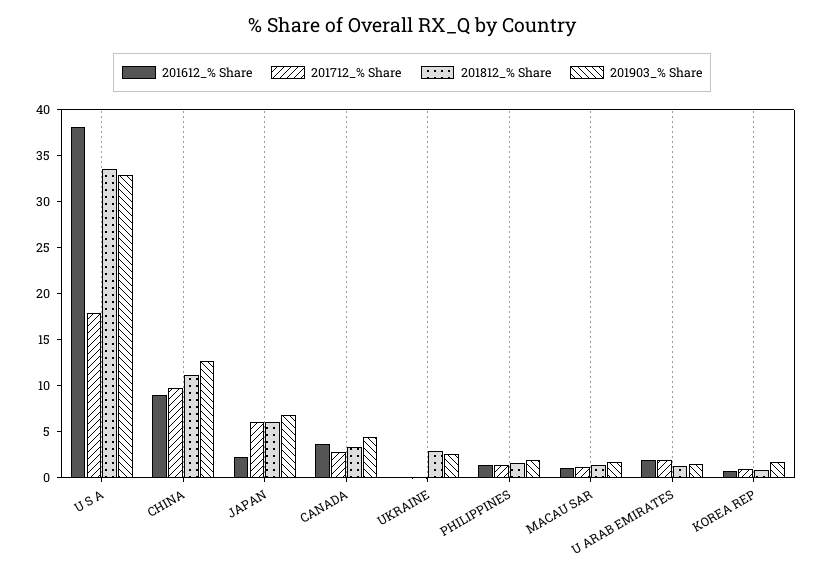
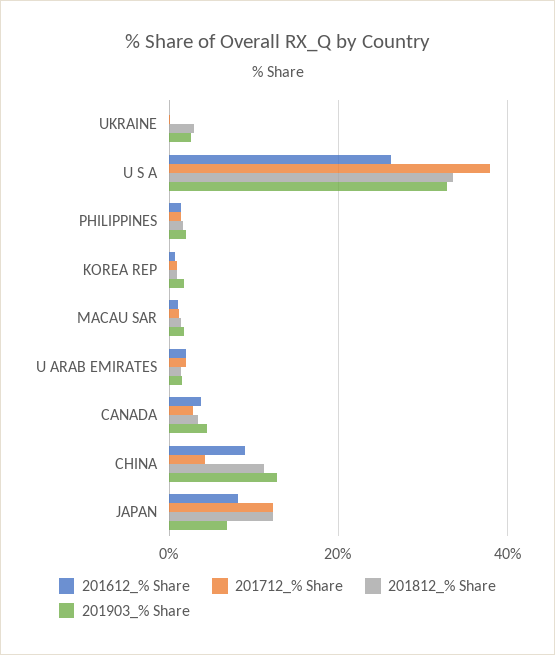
201612_% Share, U S A: 38 -> 26
201712_% Share, U S A: 18 -> 38
201712_% Share, CHINA: 10 -> 4
201612_% Share, JAPAN: 2 -> 8
201712_% Share, JAPAN: 6 -> 12
201812_% Share, JAPAN: 6 -> 12

